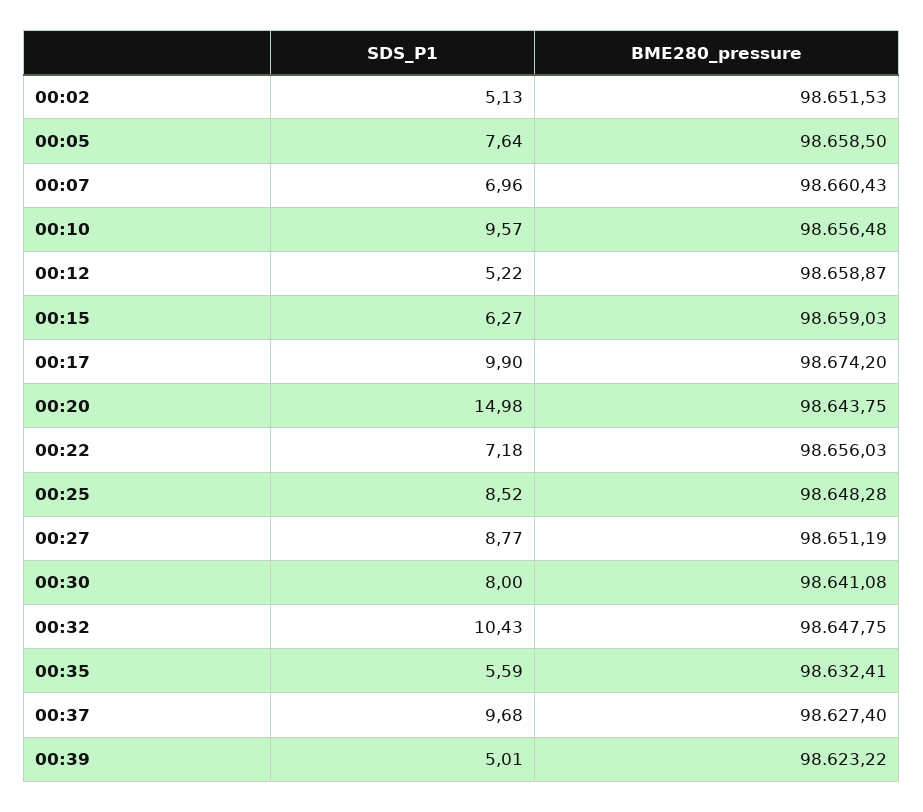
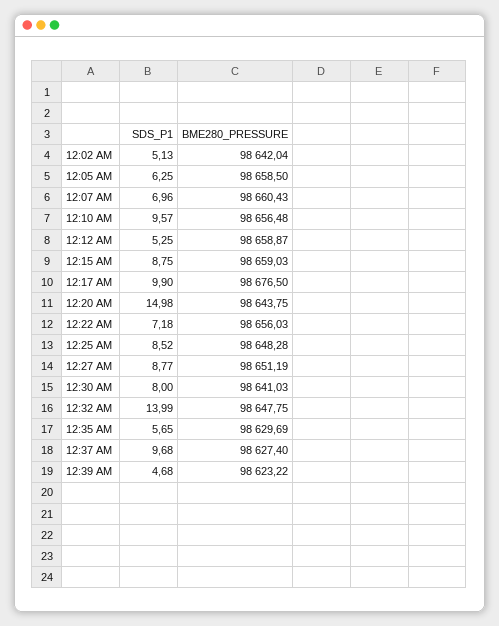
BME280_pressure, 00:02: 98651.53 -> 98642.04
SDS_P1, 00:05: 7.64 -> 6.25
SDS_P1, 00:12: 5.22 -> 5.25
SDS_P1, 00:15: 6.27 -> 8.75
BME280_pressure, 00:17: 98674.2 -> 98676.5
BME280_pressure, 00:30: 98641.08 -> 98641.03
SDS_P1, 00:32: 10.43 -> 13.99
SDS_P1, 00:35: 5.59 -> 5.65
BME280_pressure, 00:35: 98632.41 -> 98629.69
SDS_P1, 00:39: 5.01 -> 4.68

